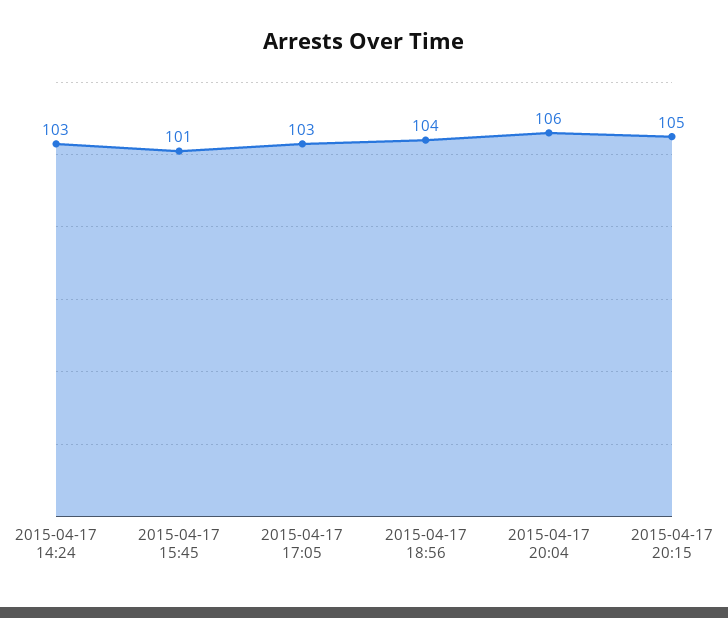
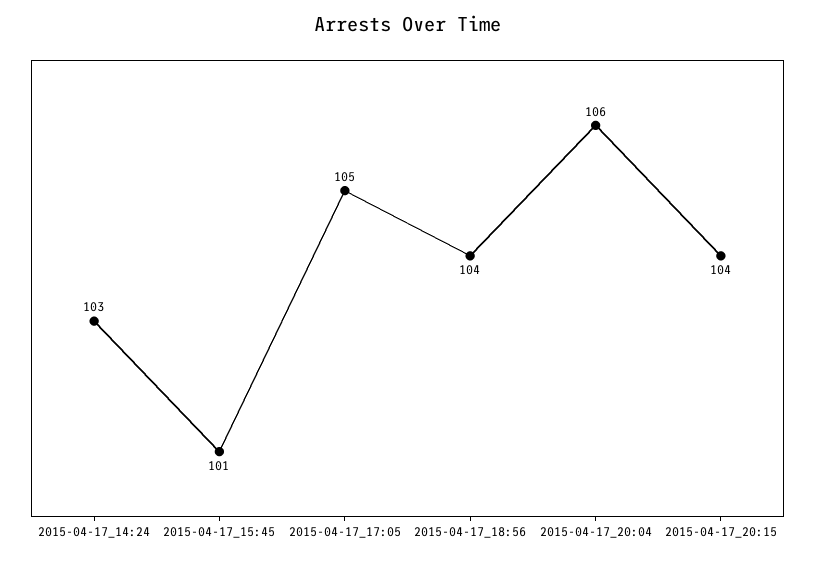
2015-04-17 17:05: 103 -> 105
2015-04-17 20:15: 105 -> 104

